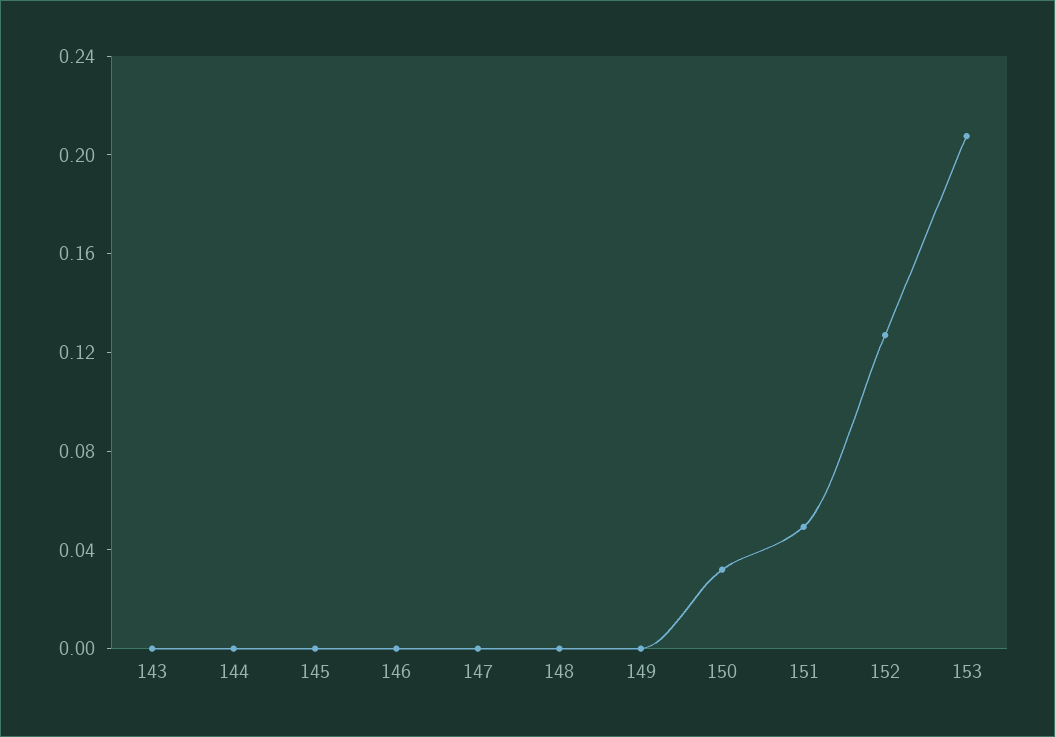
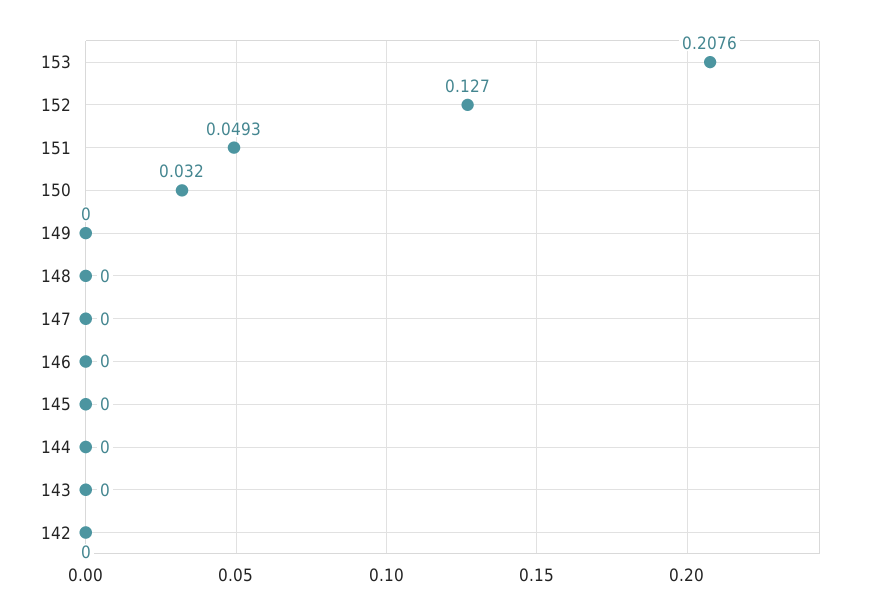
142: none -> 0

